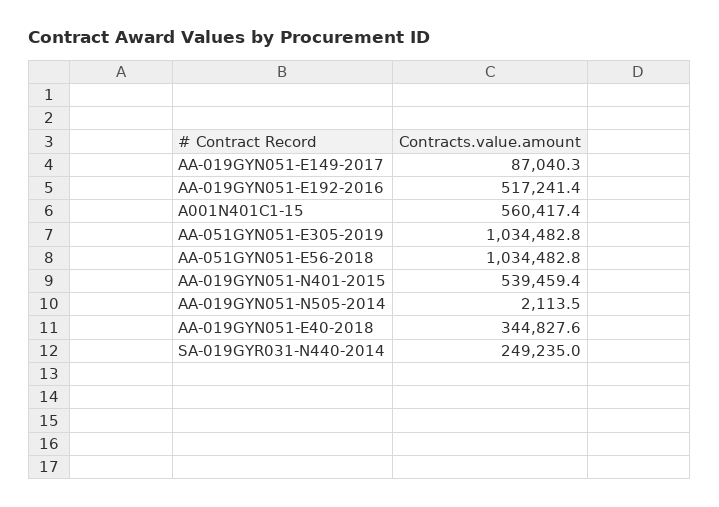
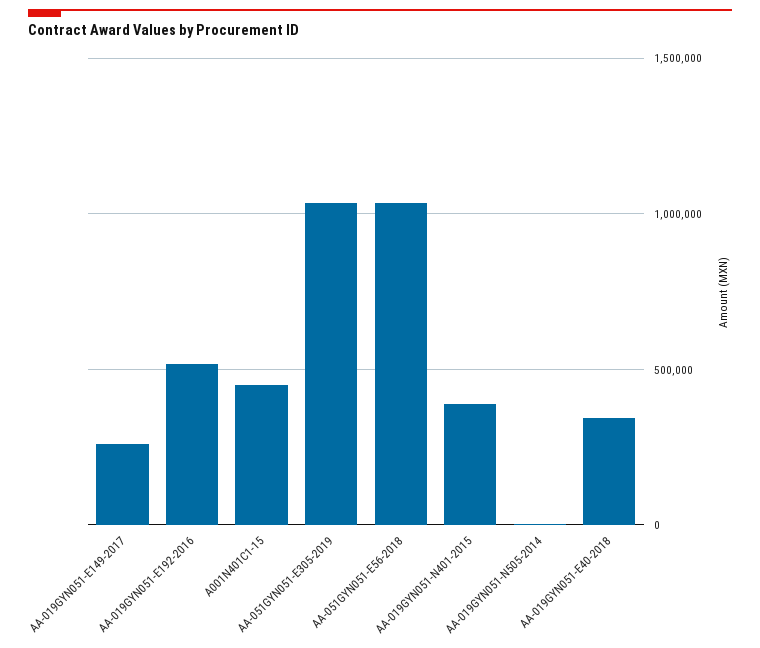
AA-019GYN051-E149-2017: 87040.3 -> 250000
A001N401C1-15: 560417.4 -> 450000
AA-019GYN051-N401-2015: 539459.4 -> 400000
SA-019GYR031-N440-2014: 249235 -> none

